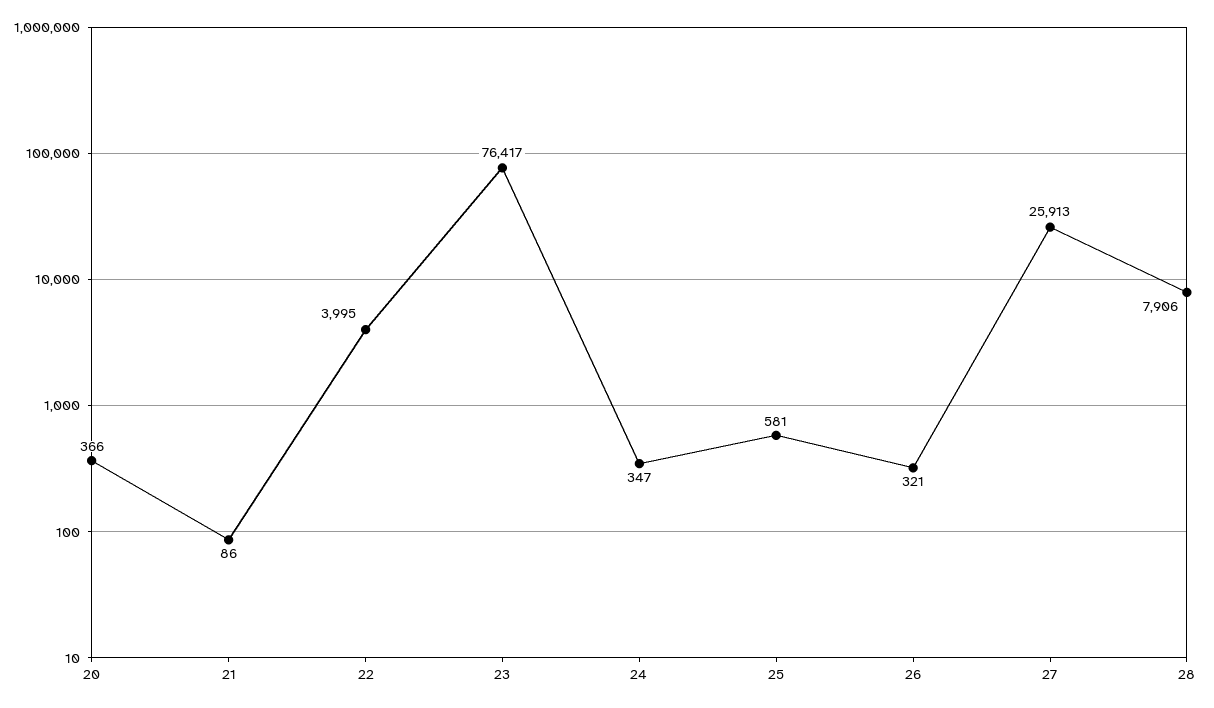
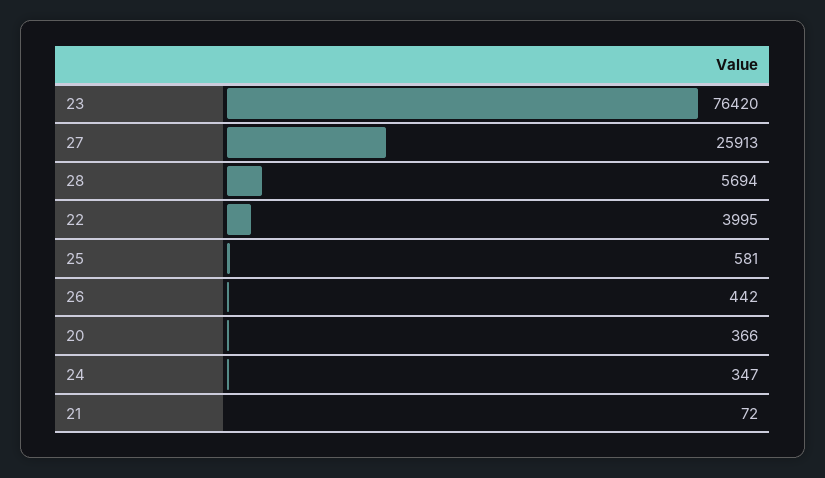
21: 86 -> 72
23: 76417 -> 76420
26: 321 -> 442
28: 7906 -> 5694

